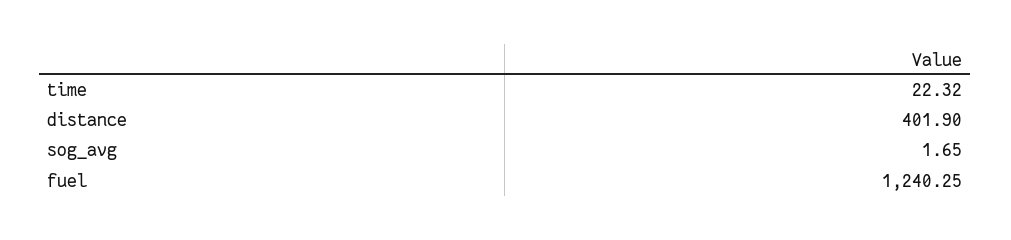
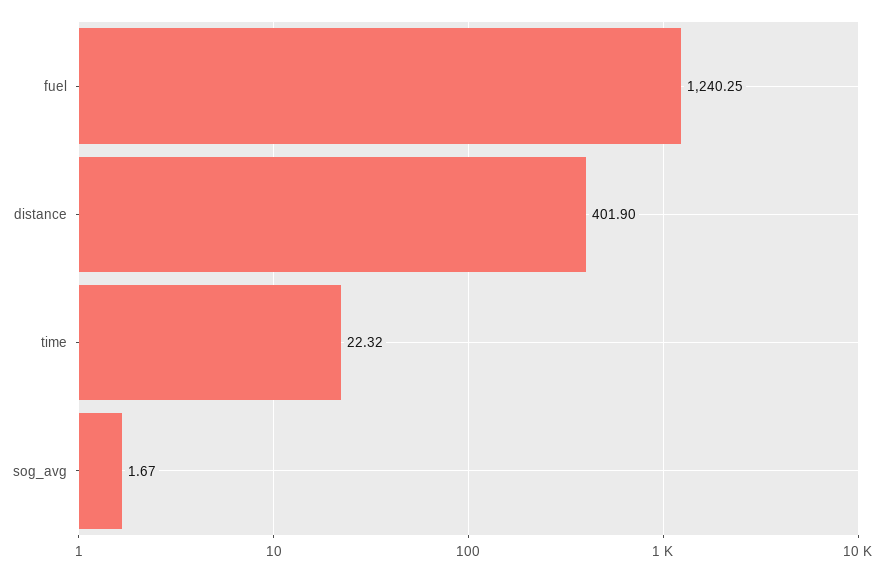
sog_avg: 1.65 -> 1.67

